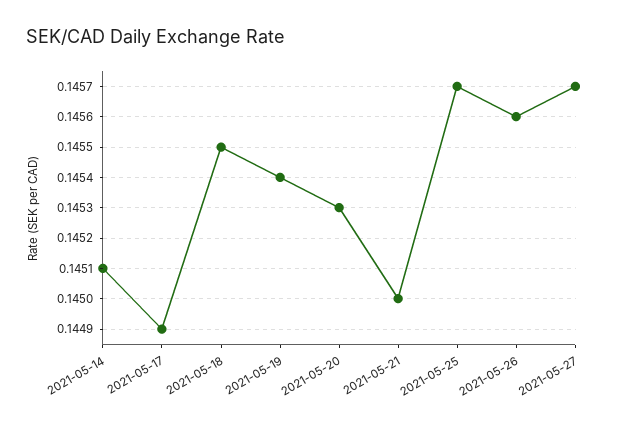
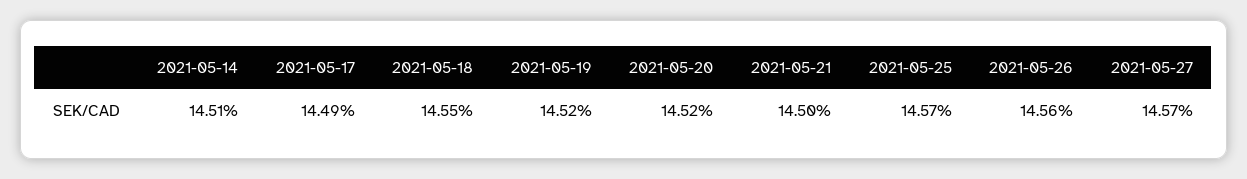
2021-05-19: 0.1454 -> 0.1452
2021-05-20: 0.1453 -> 0.1452

